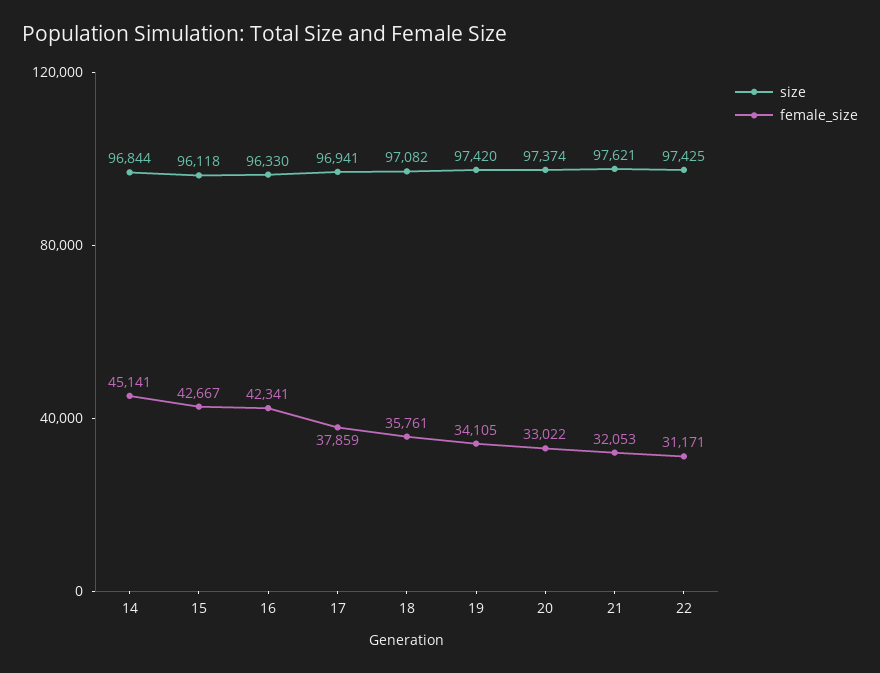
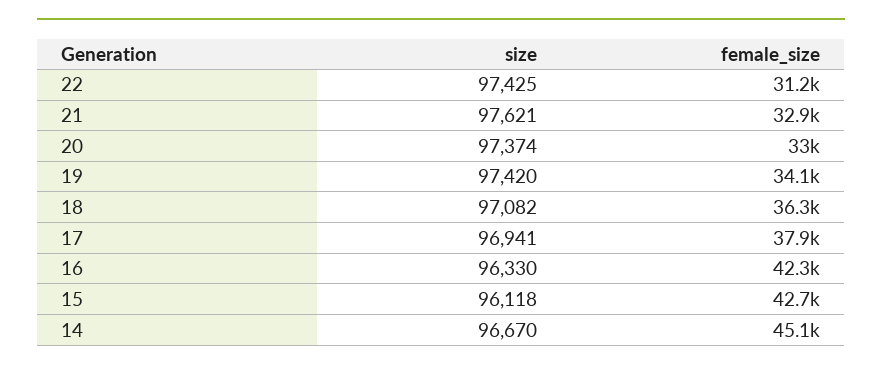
size, 14: 96844 -> 96670
female_size, 18: 35761 -> 36300
female_size, 21: 32053 -> 32900

